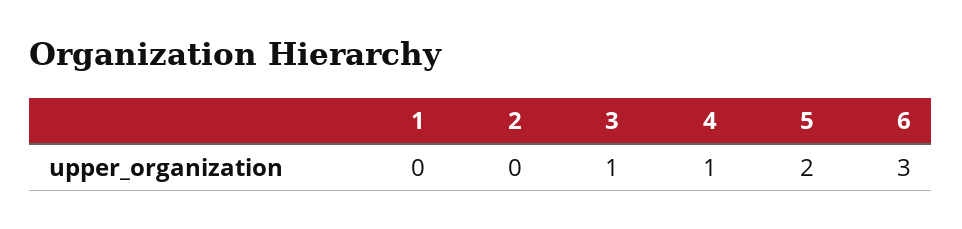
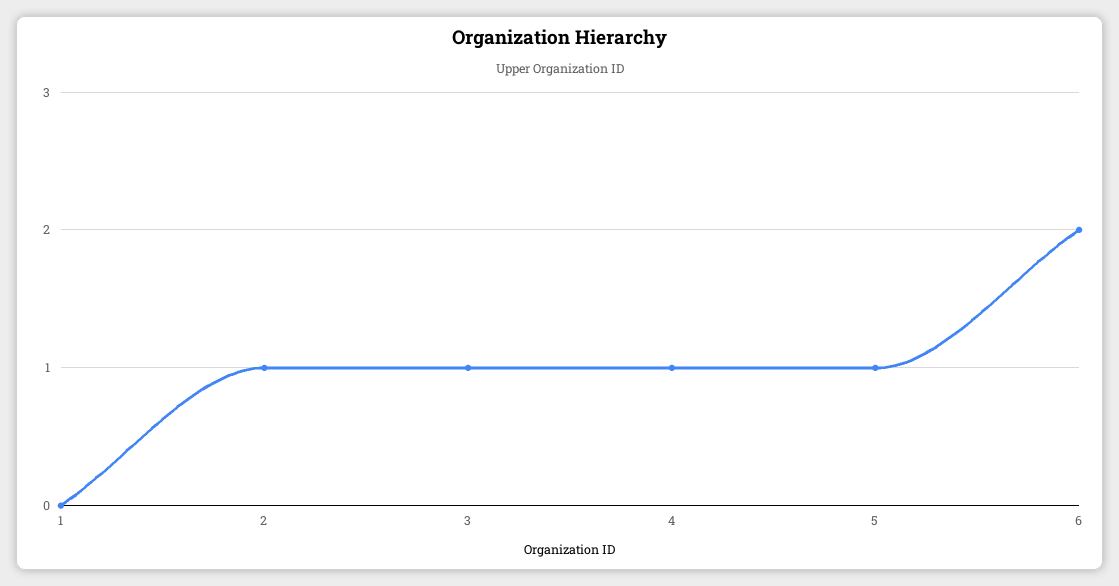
2: 0 -> 1
5: 2 -> 1
6: 3 -> 2

